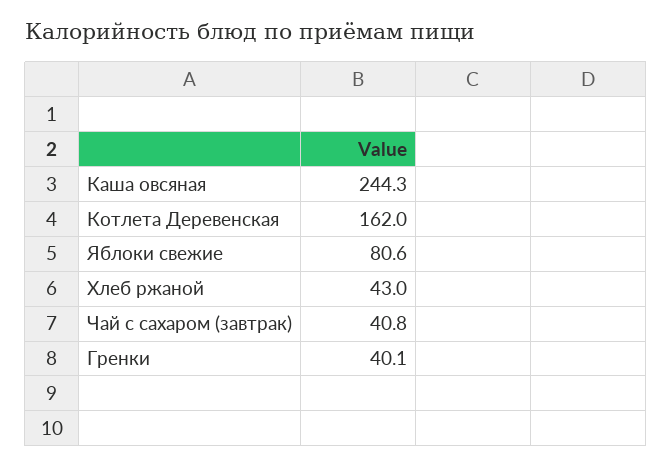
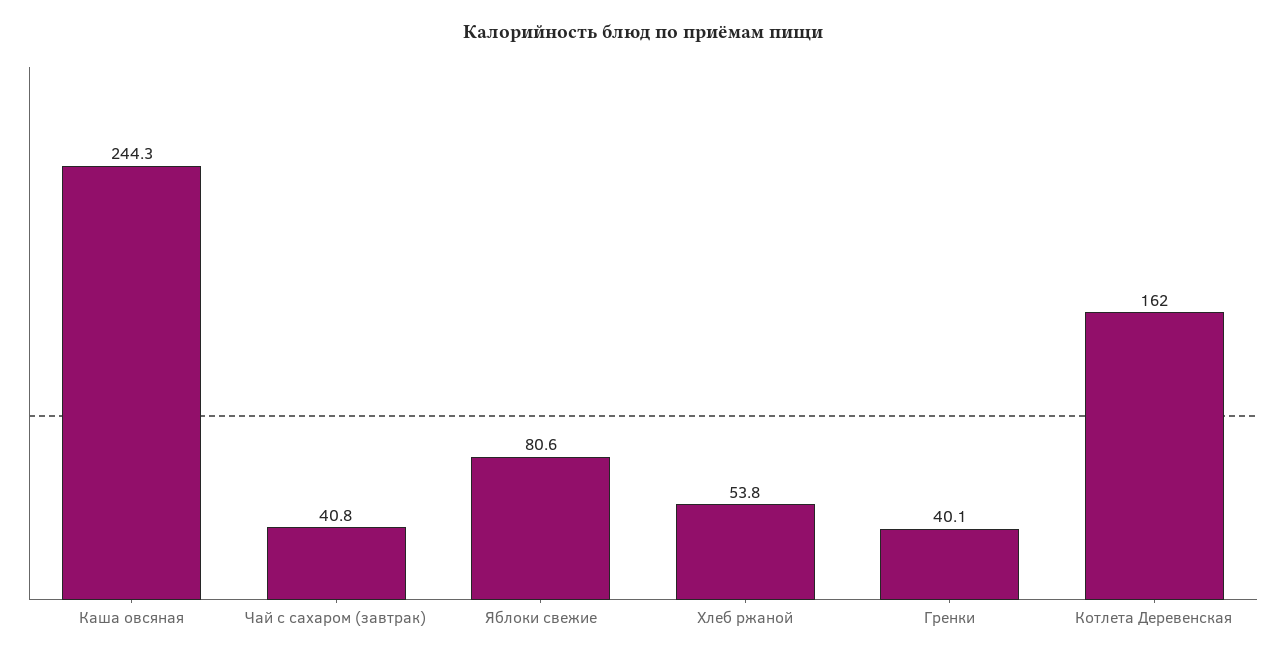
Хлеб ржаной: 43 -> 53.8

